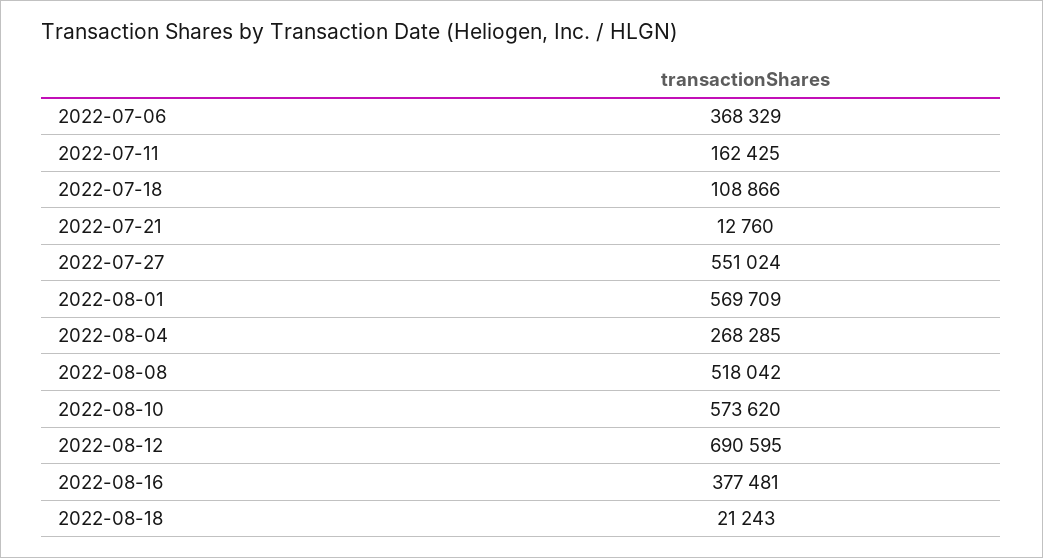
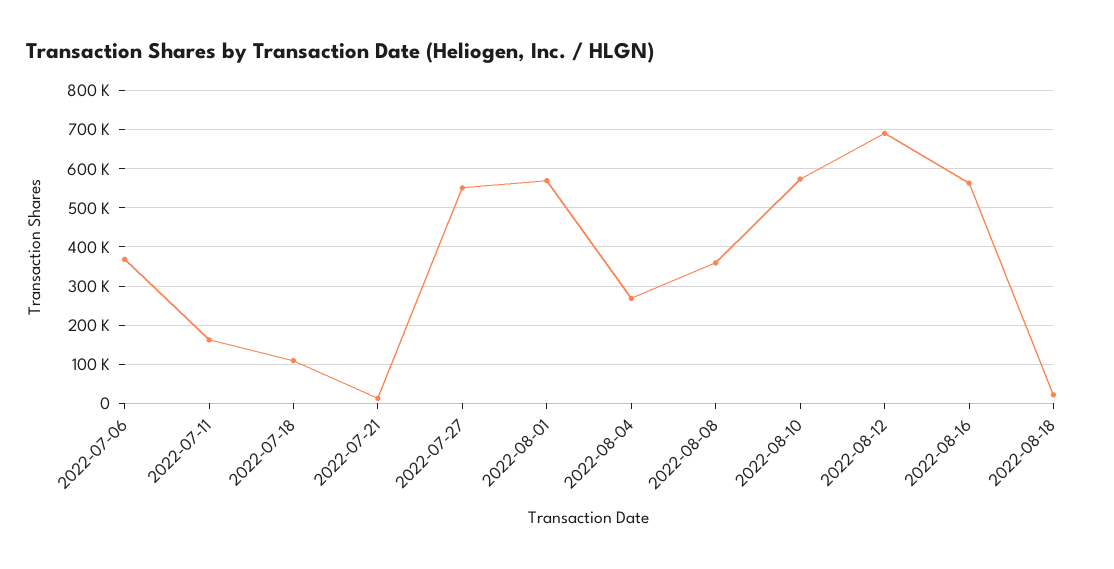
2022-08-08: 518042 -> 360000
2022-08-16: 377481 -> 560000

